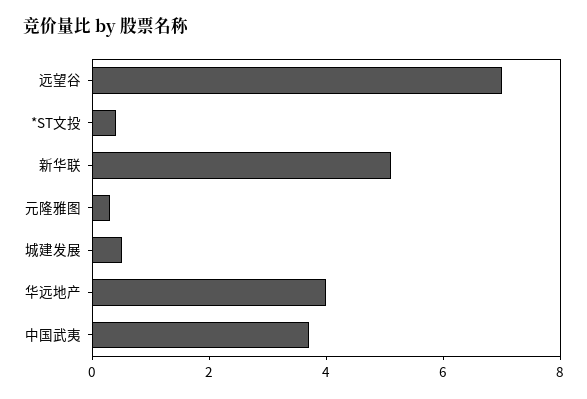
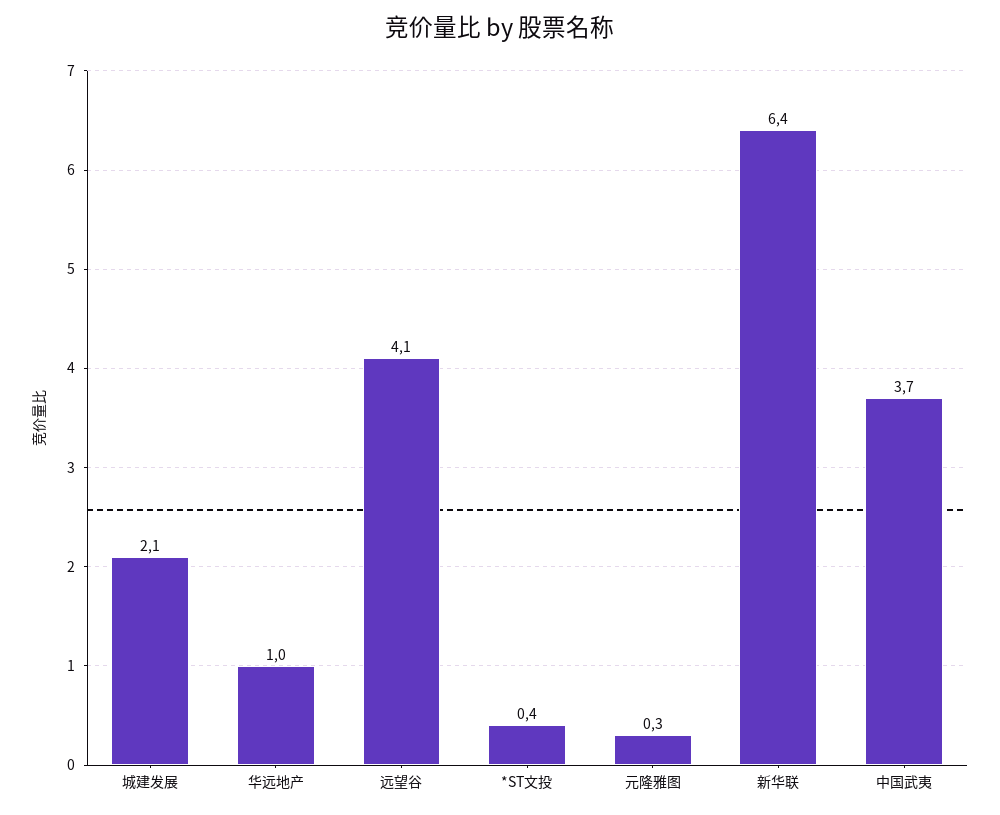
远望谷: 7 -> 4.1
新华联: 5 -> 6.4
城建发展: 0.5 -> 2.1
华远地产: 4 -> 1

